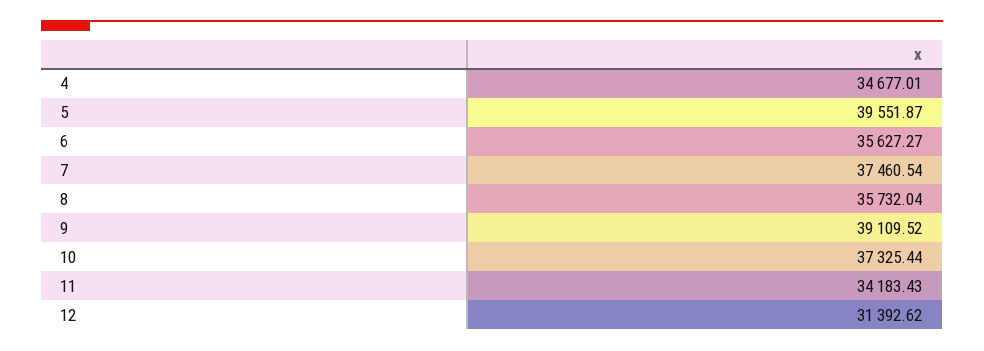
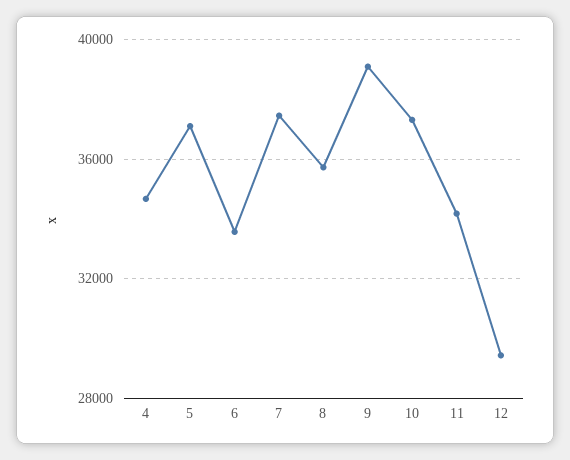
5: 39551.87 -> 37000
6: 35627.27 -> 33500
12: 31392.62 -> 29500

